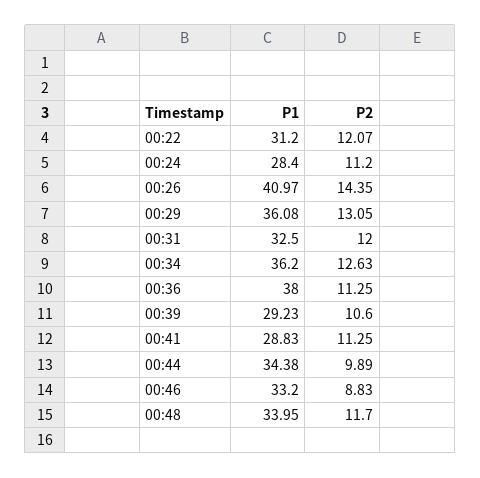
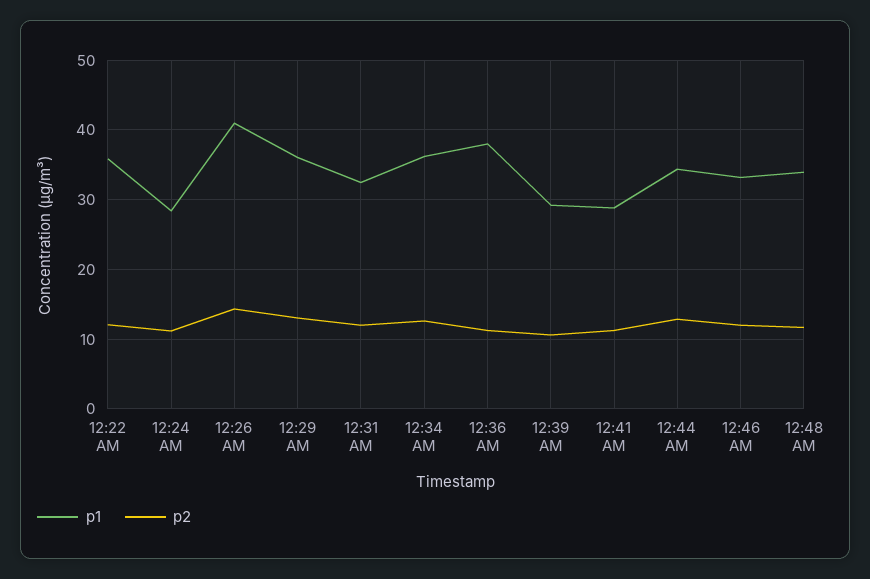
P1, 00:22: 31.2 -> 36
P2, 00:44: 9.89 -> 13
P2, 00:46: 8.83 -> 12

